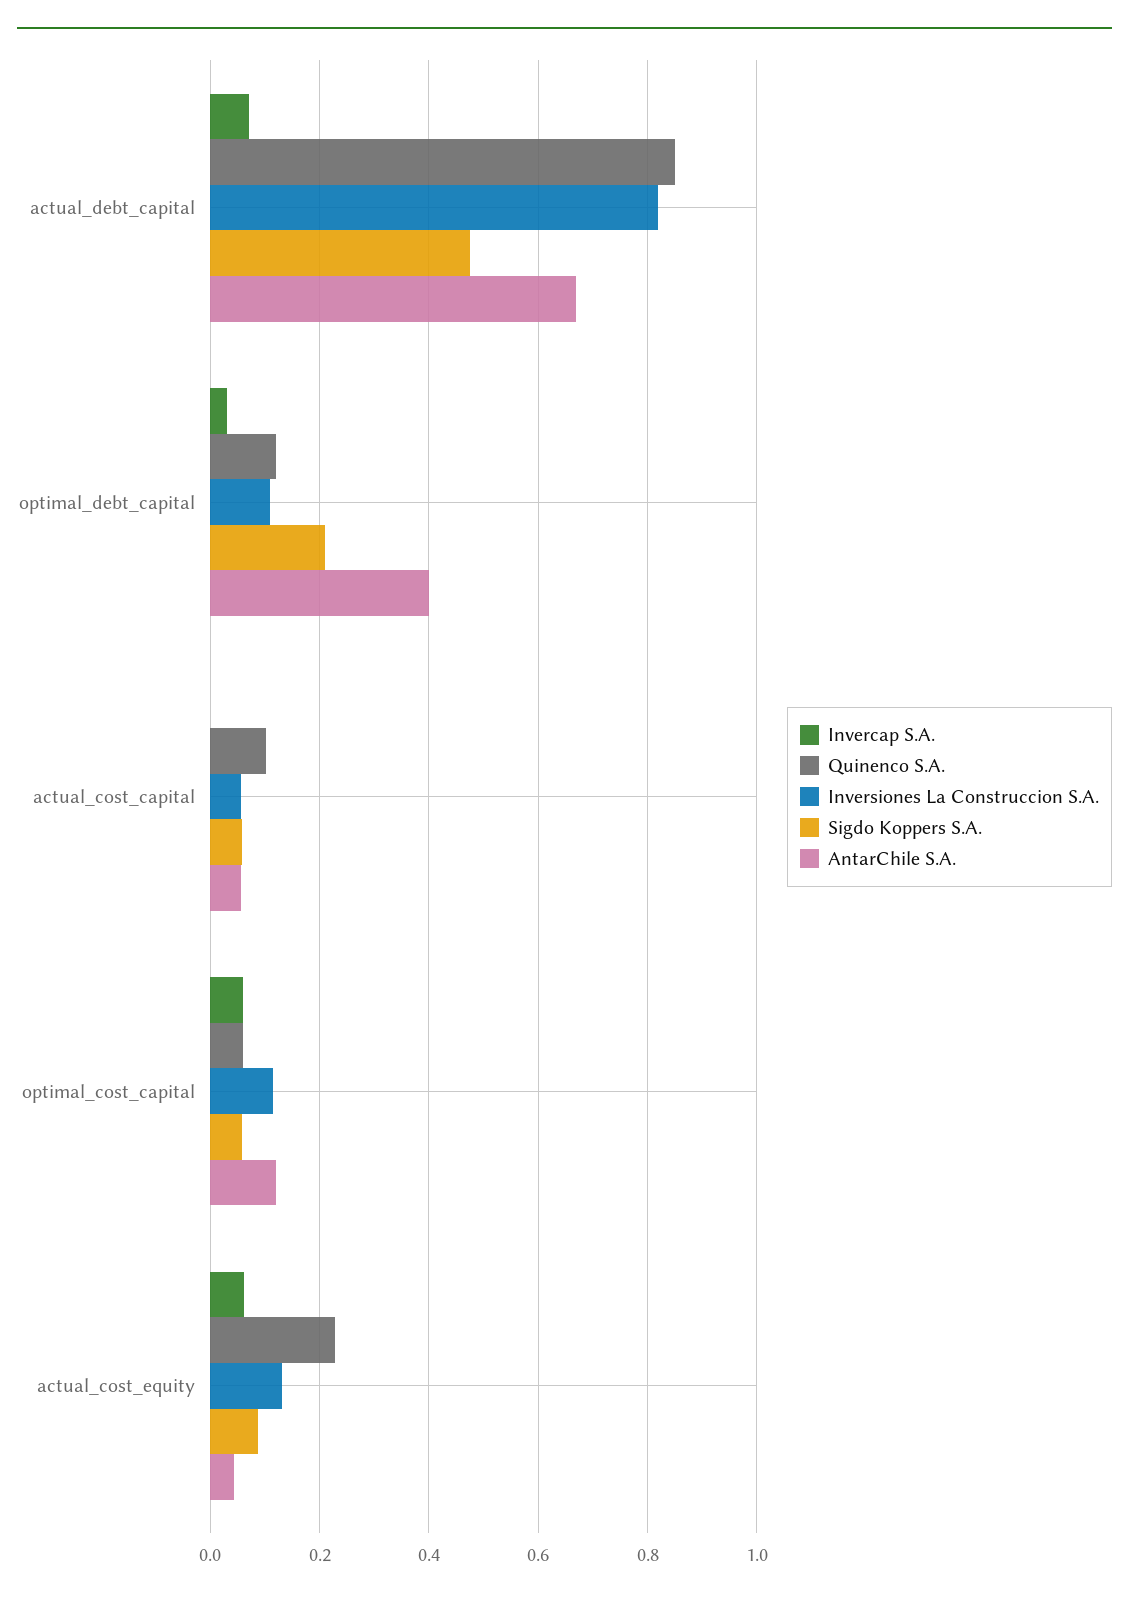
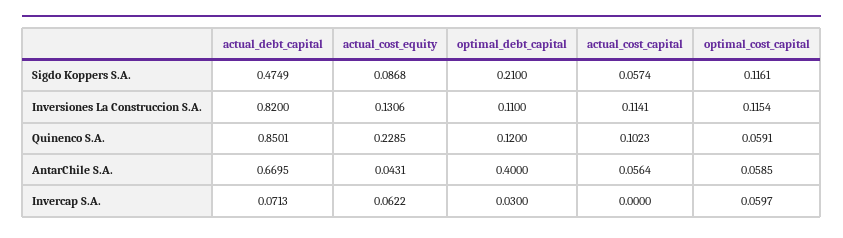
Inversiones La Construccion S.A., actual_cost_capital: 0.06 -> 0.1141
Sigdo Koppers S.A., optimal_cost_capital: 0.06 -> 0.1161
AntarChile S.A., optimal_cost_capital: 0.12 -> 0.0585

